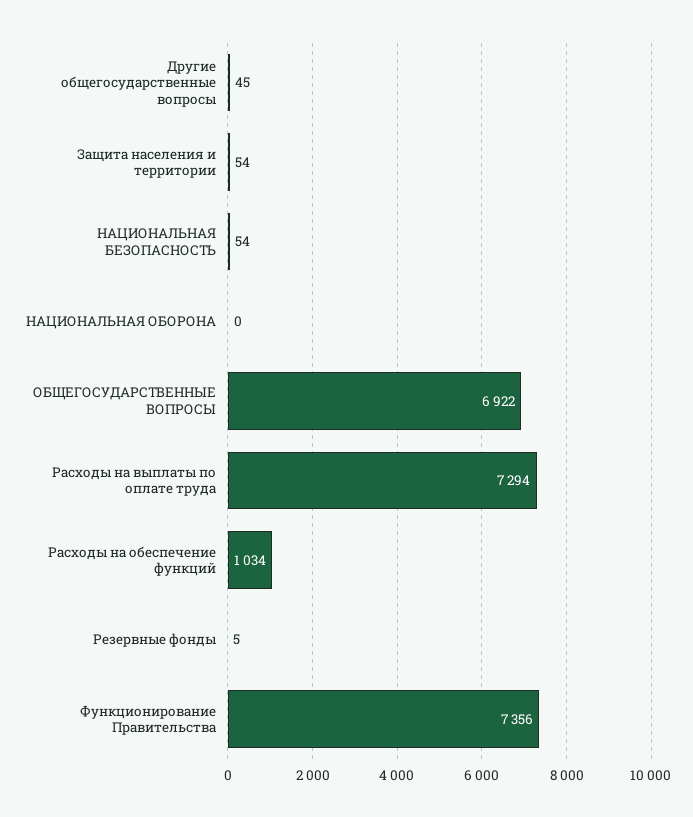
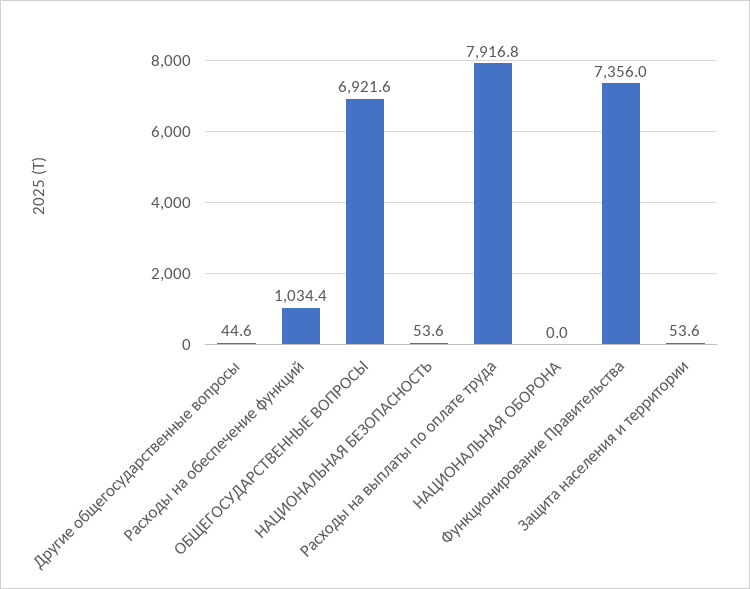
Расходы на выплаты по оплате труда: 7294 -> 7916.8
Резервные фонды: 5 -> none

